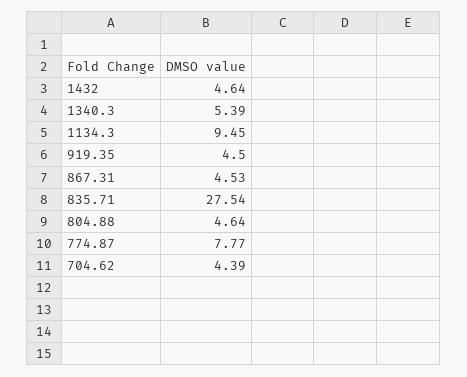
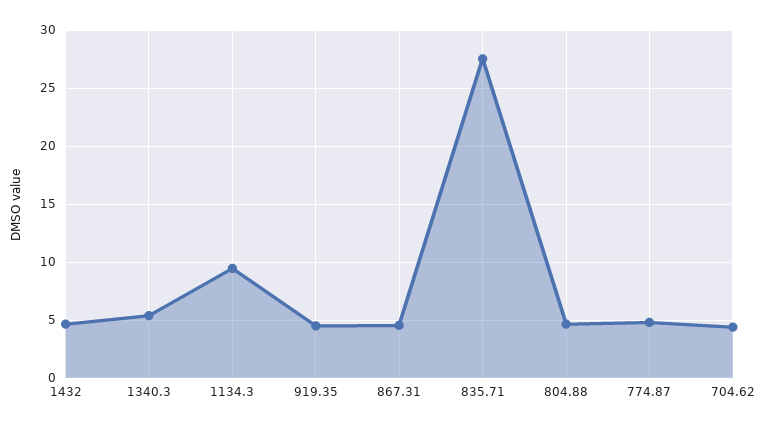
774.87: 7.77 -> 5

